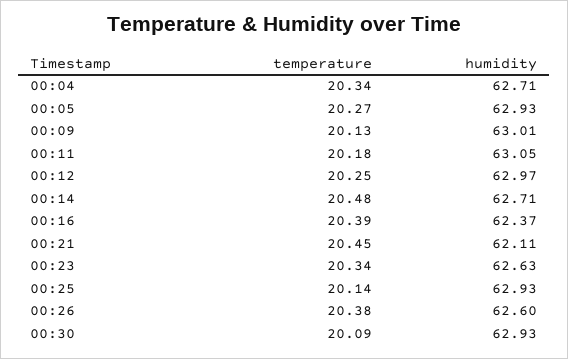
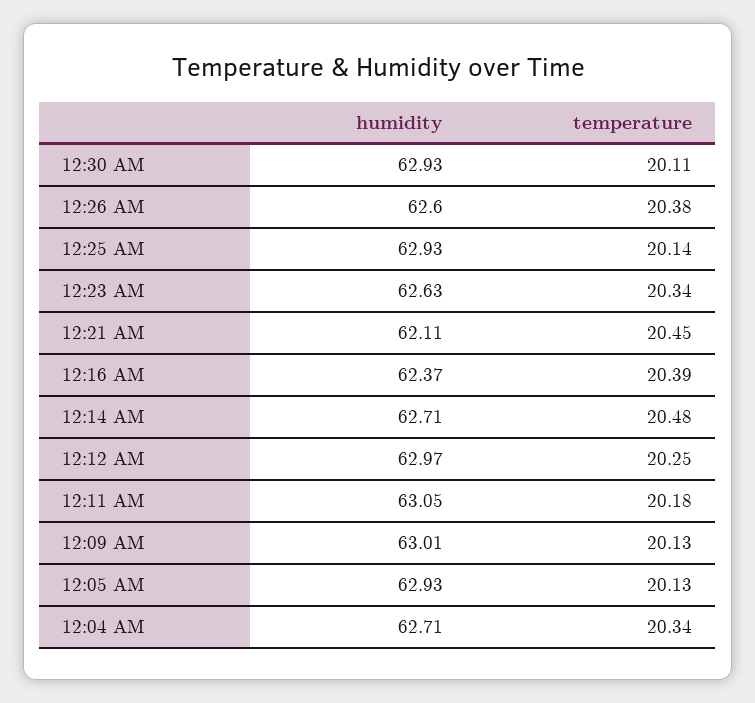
temperature, 00:05: 20.27 -> 20.13
temperature, 00:30: 20.09 -> 20.11

